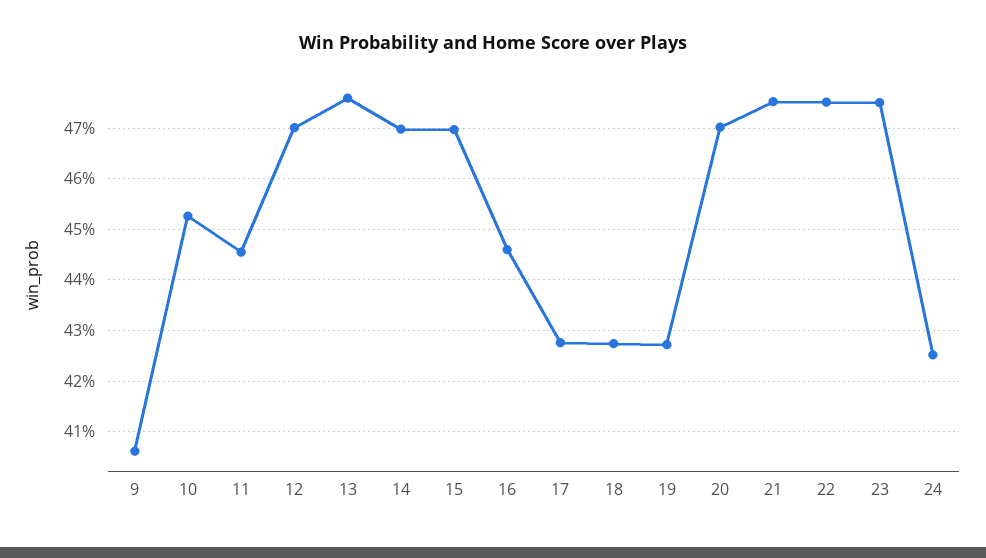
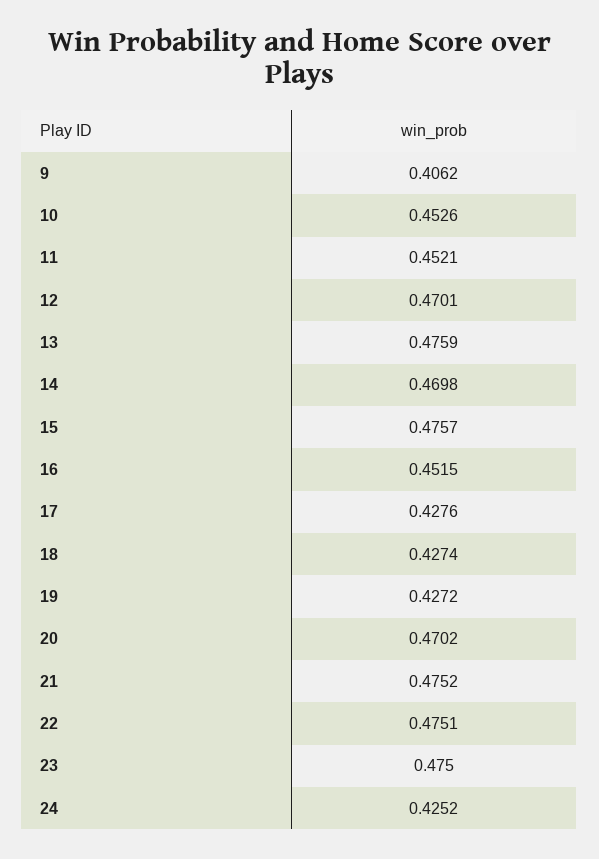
11: 0.446 -> 0.4521
15: 0.47 -> 0.4757
16: 0.446 -> 0.4515

